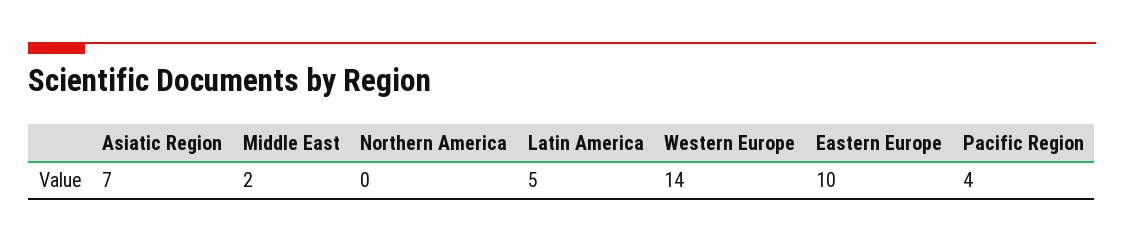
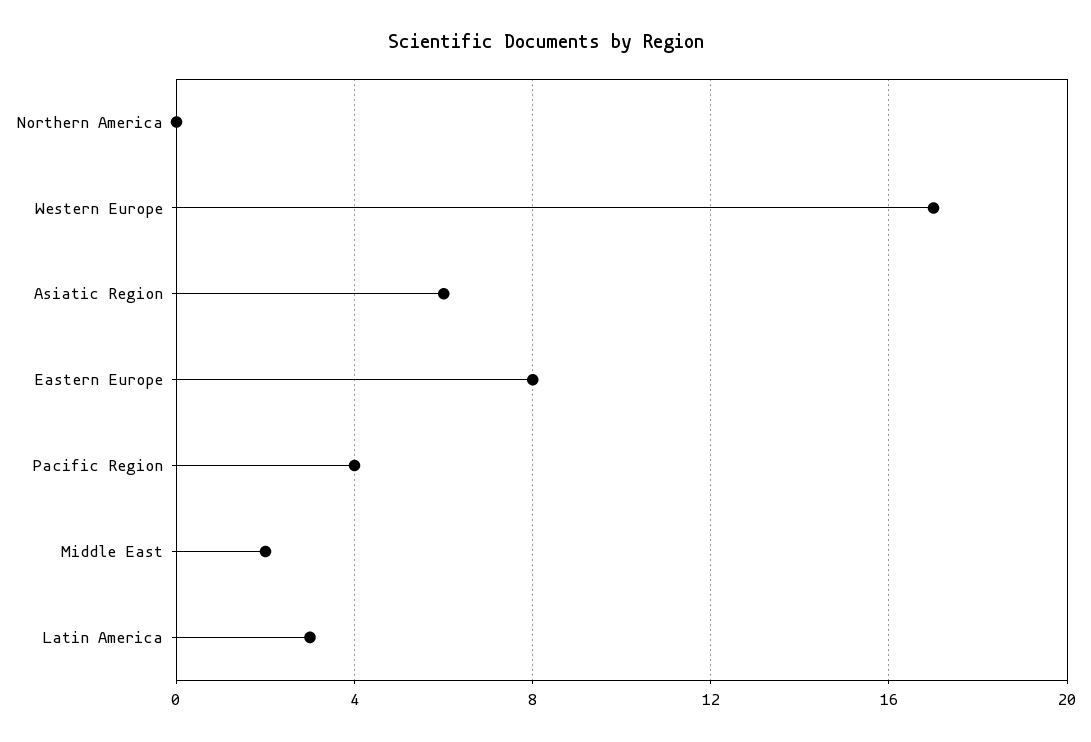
Asiatic Region: 7 -> 6
Latin America: 5 -> 3
Western Europe: 14 -> 17
Eastern Europe: 10 -> 8

